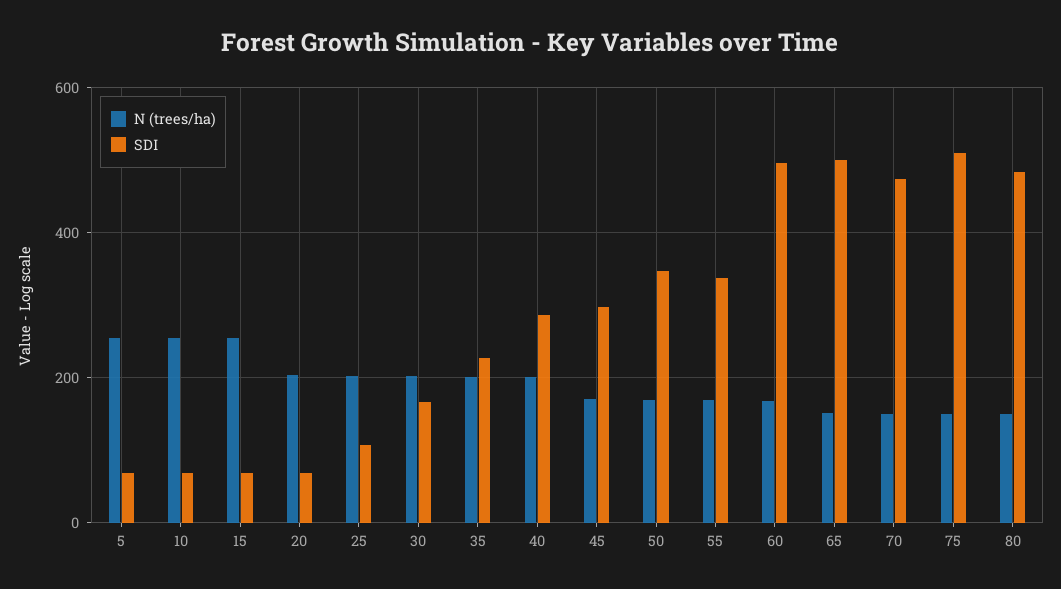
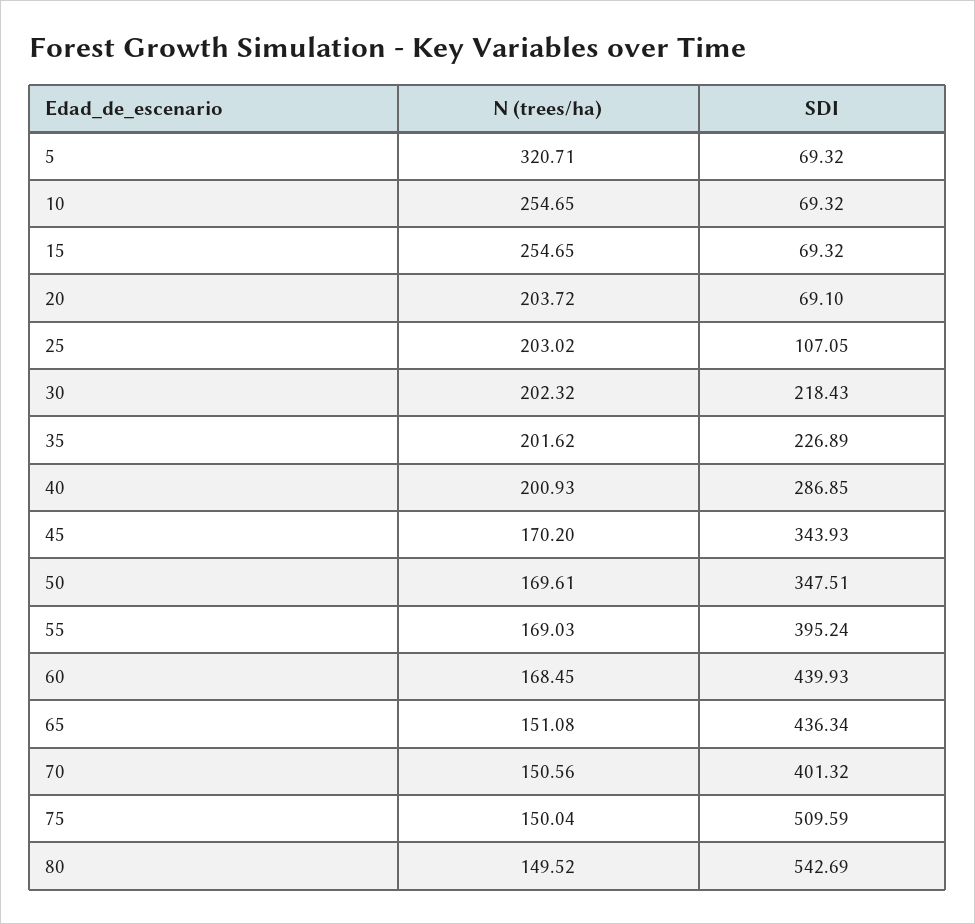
N (trees/ha), 5: 260 -> 320.71
SDI, 30: 160 -> 218.43
SDI, 45: 300 -> 343.93
SDI, 55: 340 -> 395.24
SDI, 60: 500 -> 439.93
SDI, 65: 500 -> 436.34
SDI, 70: 480 -> 401.32
SDI, 80: 480 -> 542.69

